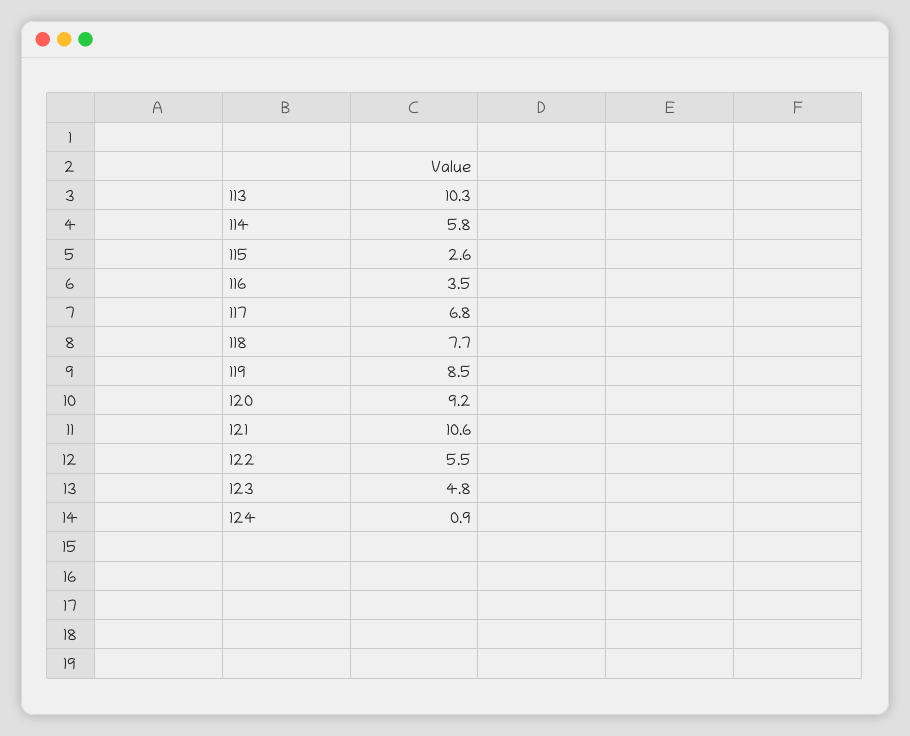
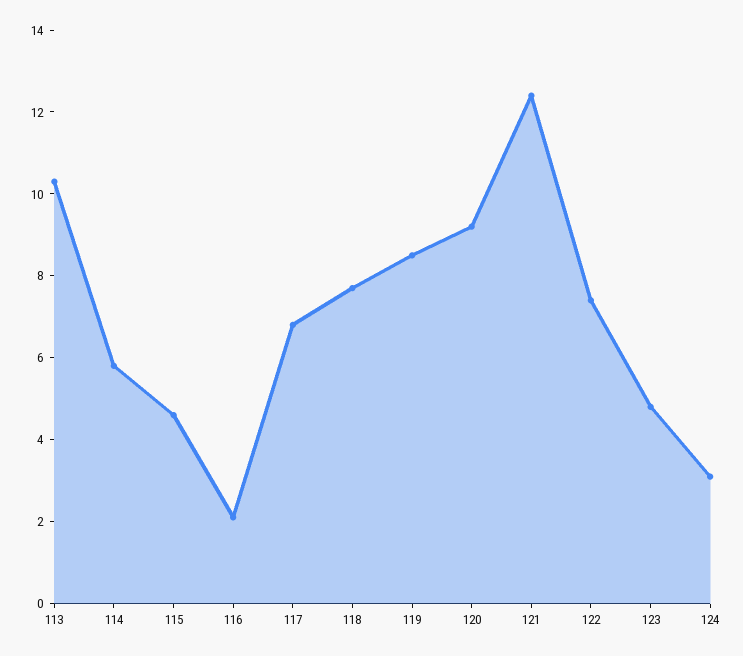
115: 2.6 -> 4.5
116: 3.5 -> 2
121: 10.6 -> 12.5
122: 5.5 -> 7.5
124: 0.9 -> 3

